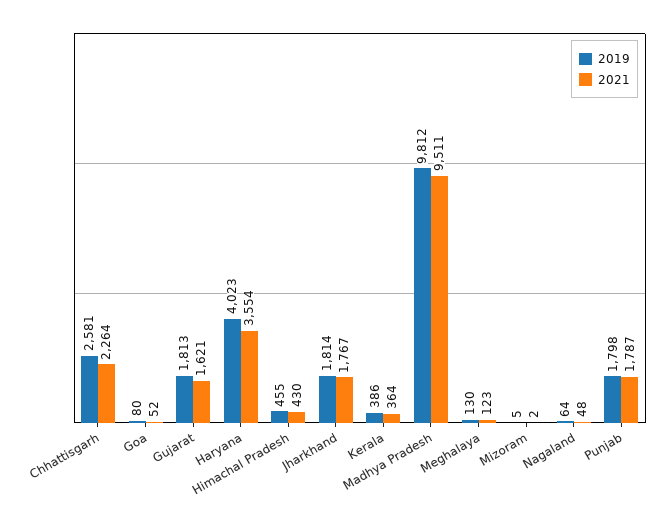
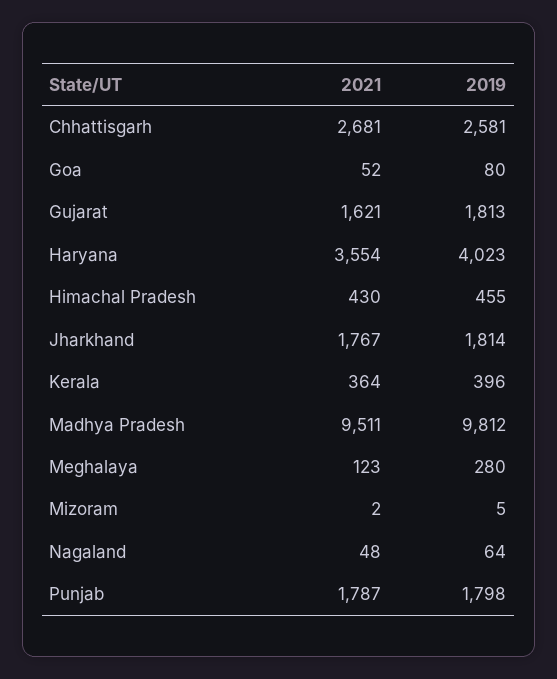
2021, Chhattisgarh: 2264 -> 2681
2019, Kerala: 386 -> 396
2019, Meghalaya: 130 -> 280

